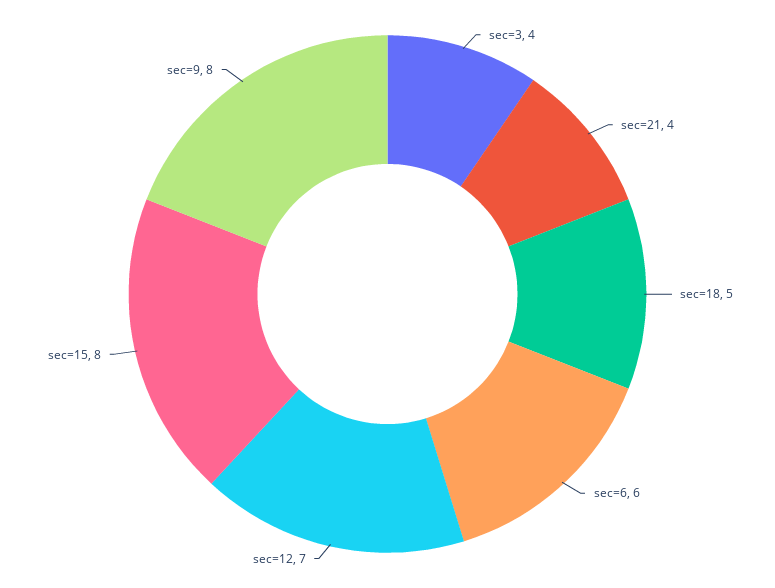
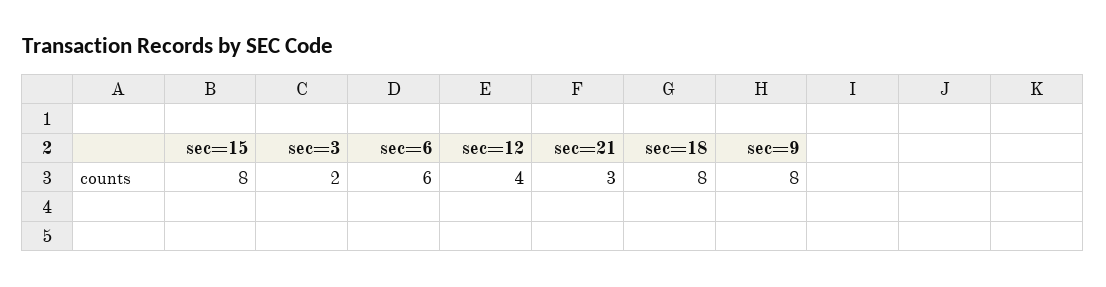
sec=3: 4 -> 2
sec=21: 4 -> 3
sec=18: 5 -> 8
sec=12: 7 -> 4

